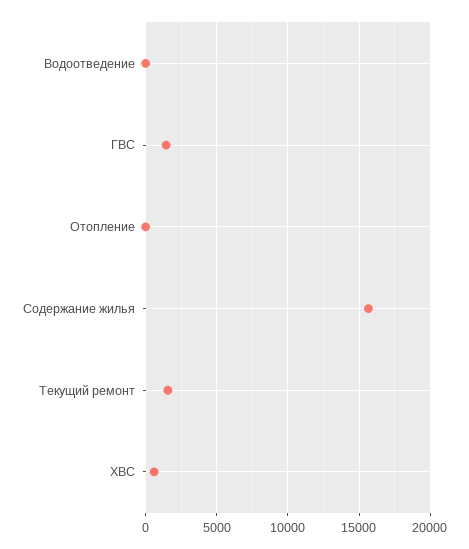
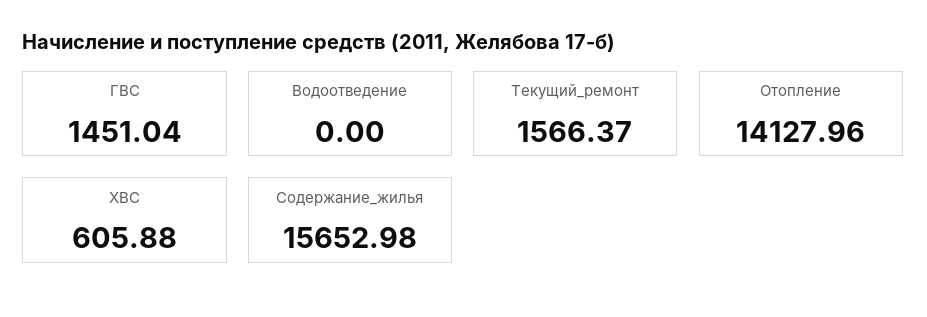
Отопление: 0 -> 14127.96

